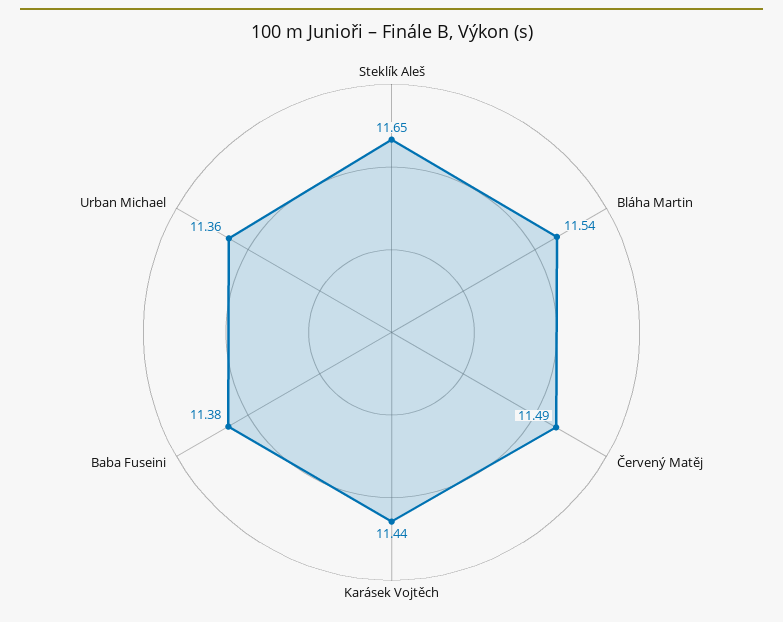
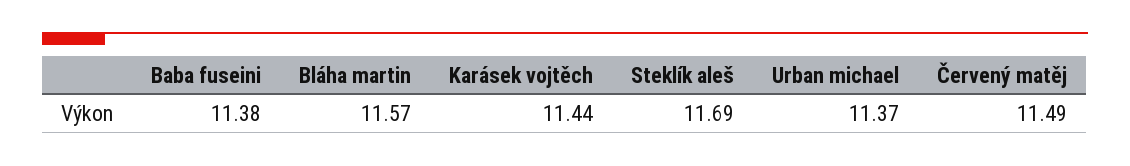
Steklík Aleš: 11.65 -> 11.69
Bláha Martin: 11.54 -> 11.57
Urban Michael: 11.36 -> 11.37

